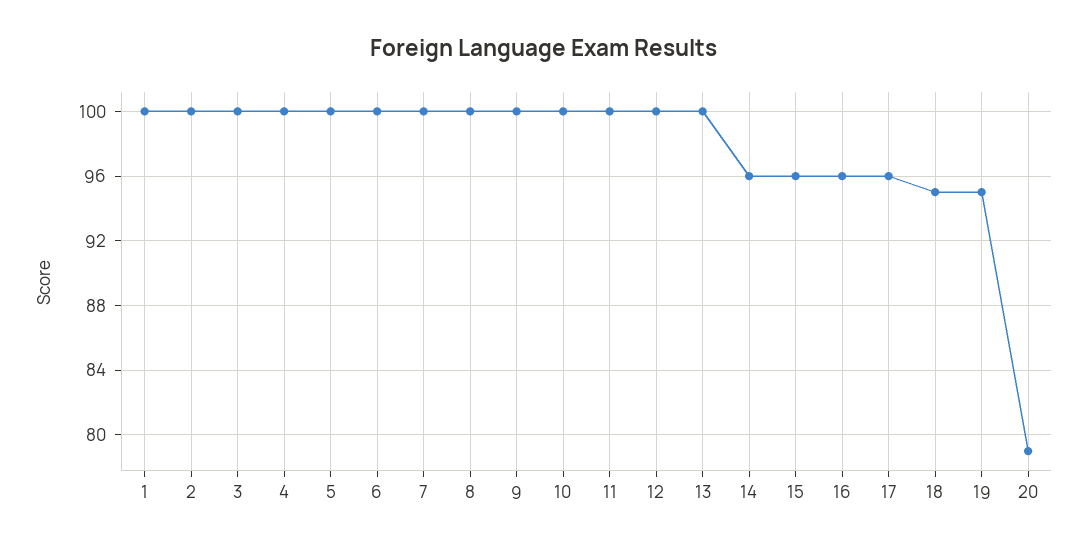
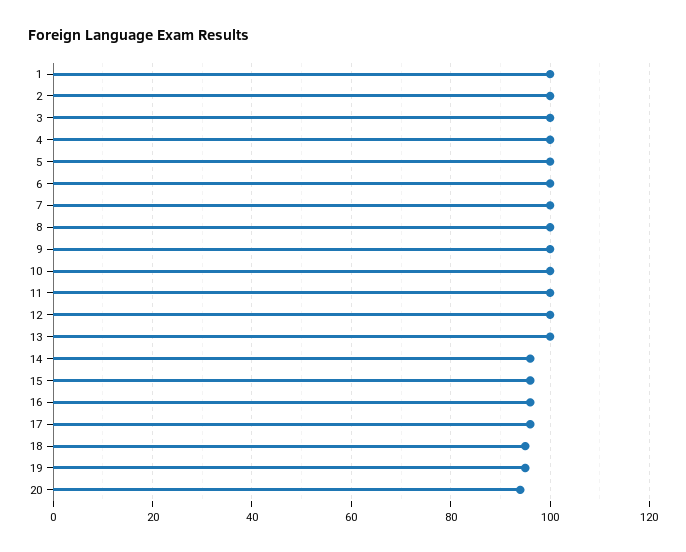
20: 79 -> 95

